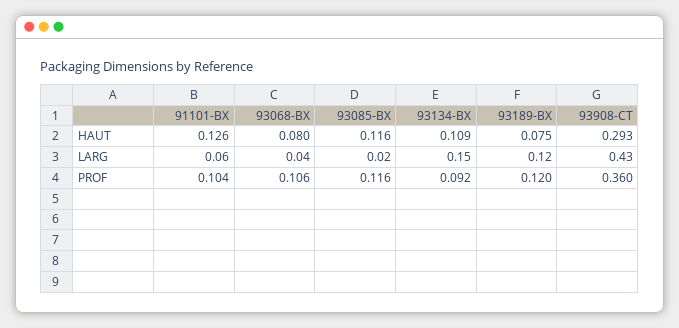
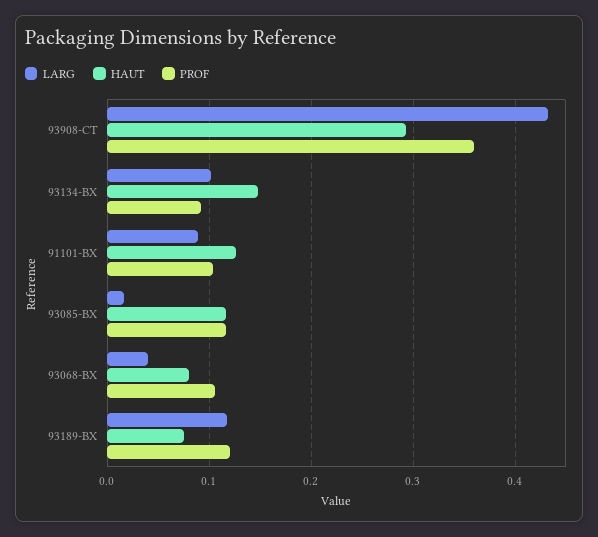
HAUT, 93134-BX: 0.109 -> 0.15
LARG, 91101-BX: 0.06 -> 0.09
LARG, 93134-BX: 0.15 -> 0.1

